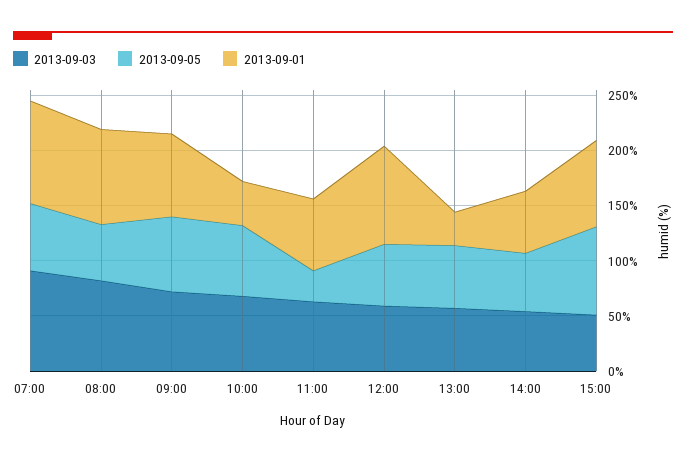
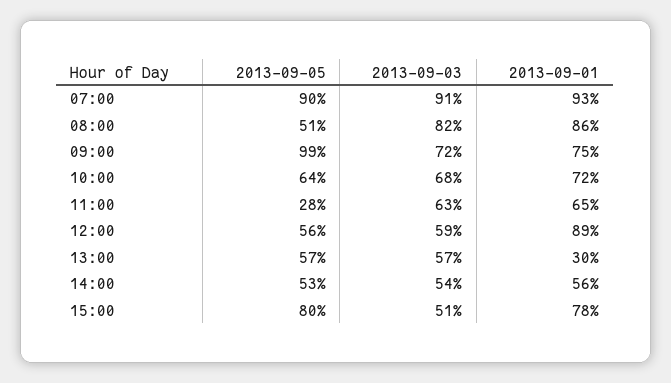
2013-09-05, 07:00: 60 -> 90
2013-09-05, 09:00: 70 -> 99
2013-09-01, 10:00: 40 -> 72

